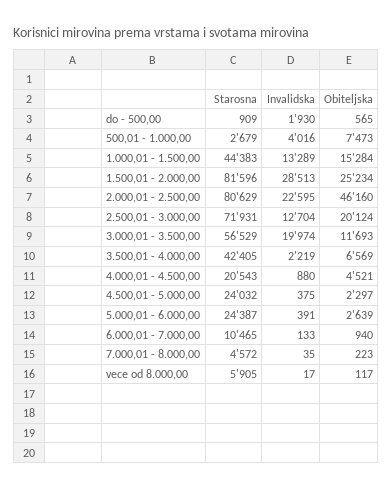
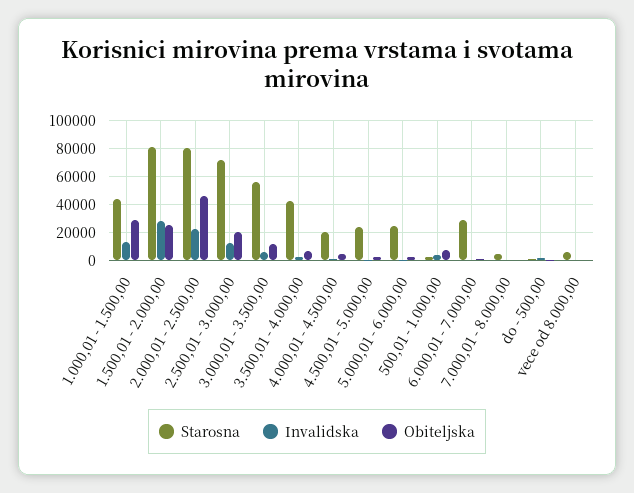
Obiteljska, 1.000,01 - 1.500,00: 15284 -> 30000
Invalidska, 3.000,01 - 3.500,00: 19974 -> 5000
Starosna, 6.000,01 - 7.000,00: 10465 -> 30000

